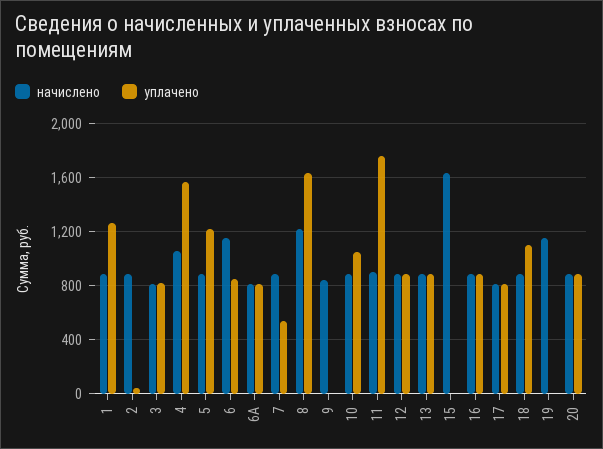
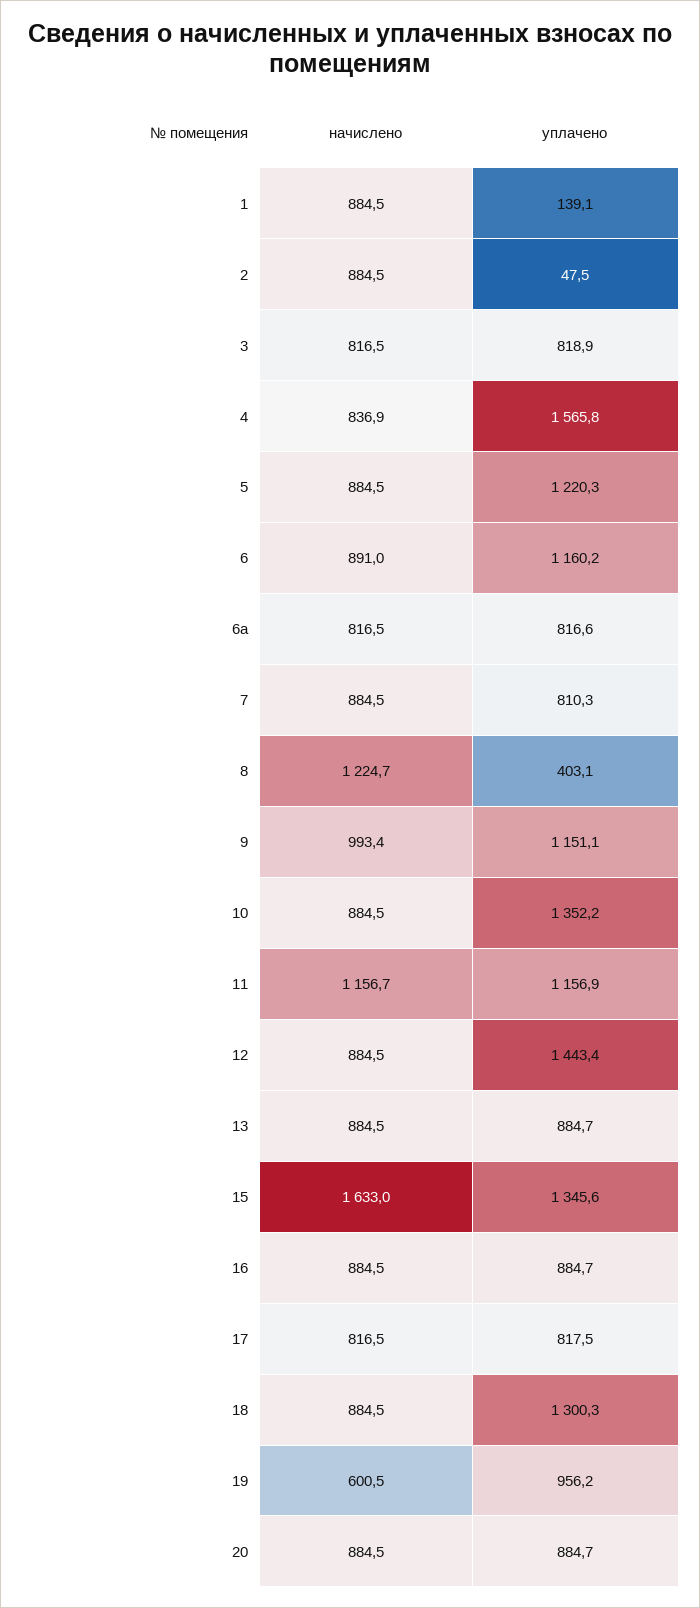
уплачено, 1: 1250 -> 139.1
начислено, 4: 1050 -> 836.9
начислено, 6: 1150 -> 891
уплачено, 6: 850 -> 1160.2
уплачено, 7: 550 -> 810.3
уплачено, 8: 1650 -> 403.1
начислено, 9: 850 -> 993.4
уплачено, 9: 0 -> 1151.1
уплачено, 10: 1050 -> 1352.2
начислено, 11: 900 -> 1156.7
уплачено, 11: 1750 -> 1156.9
уплачено, 12: 900 -> 1443.4
уплачено, 15: 0 -> 1345.6
уплачено, 18: 1100 -> 1300.3
начислено, 19: 1150 -> 600.5
уплачено, 19: 0 -> 956.2

